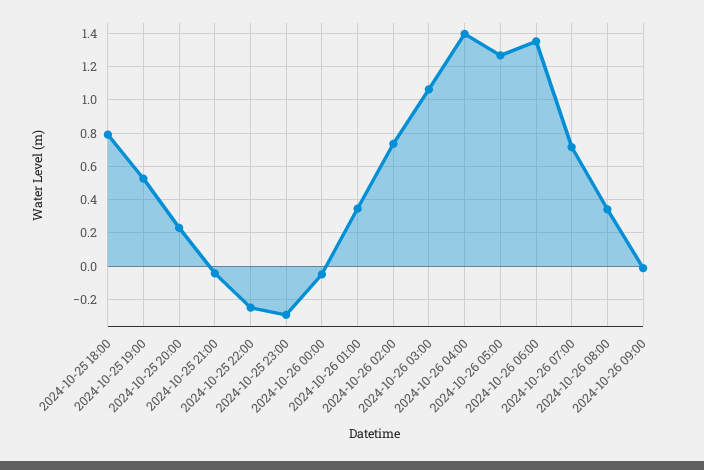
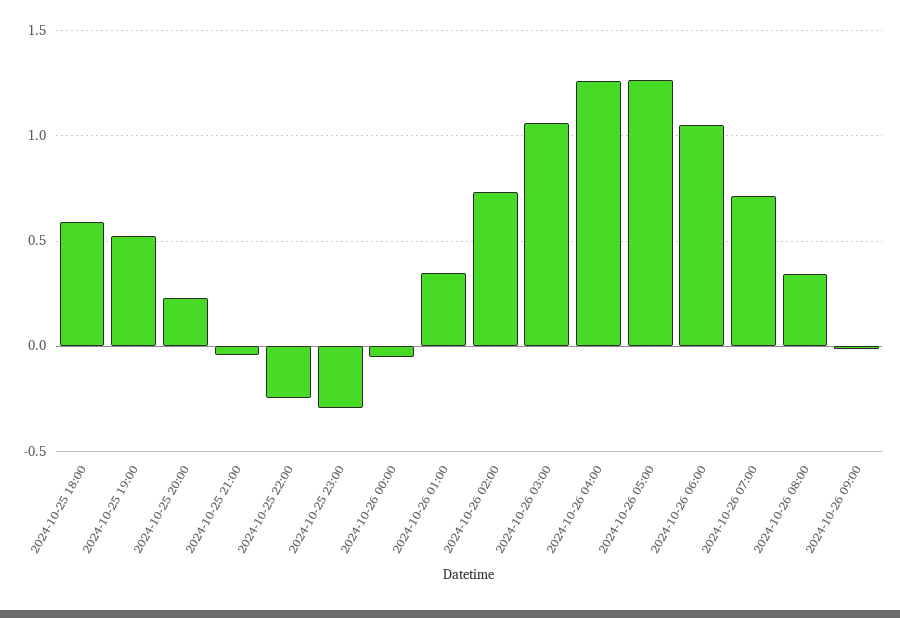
2024-10-25 18:00: 0.8 -> 0.6
2024-10-26 04:00: 1.4 -> 1.25
2024-10-26 06:00: 1.35 -> 1.05

